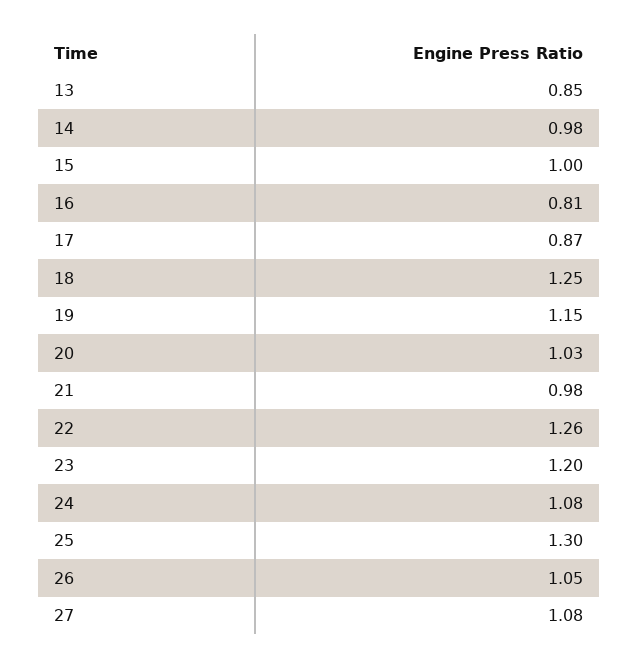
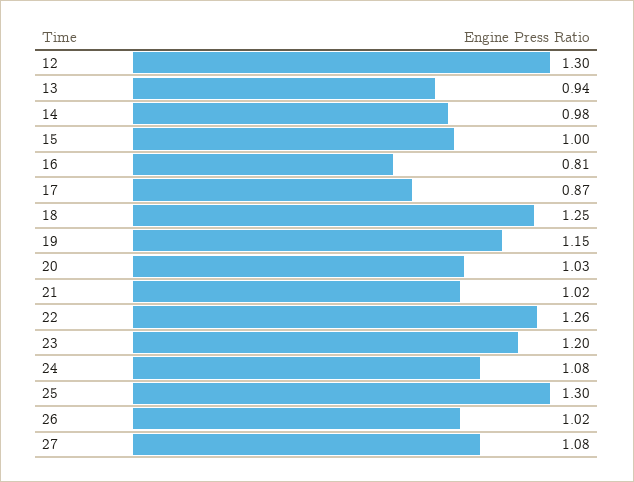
13: 0.85 -> 0.94
21: 0.98 -> 1.02
26: 1.05 -> 1.02
12: none -> 1.3

